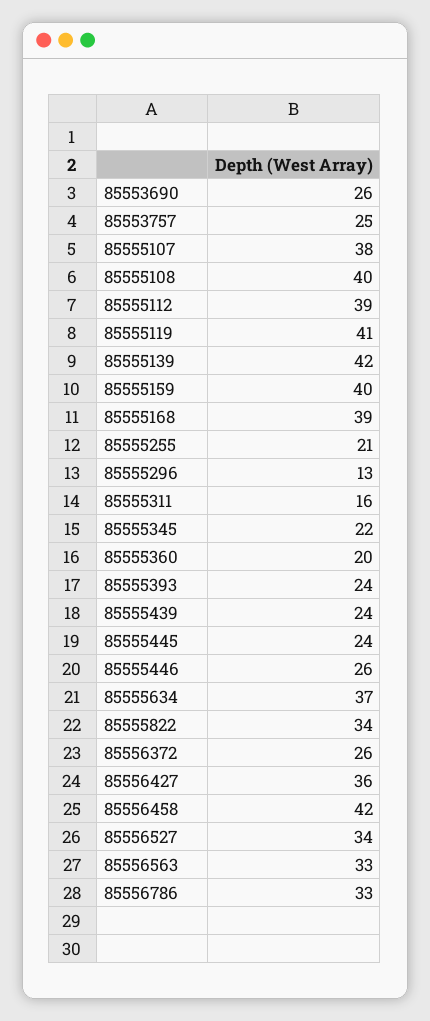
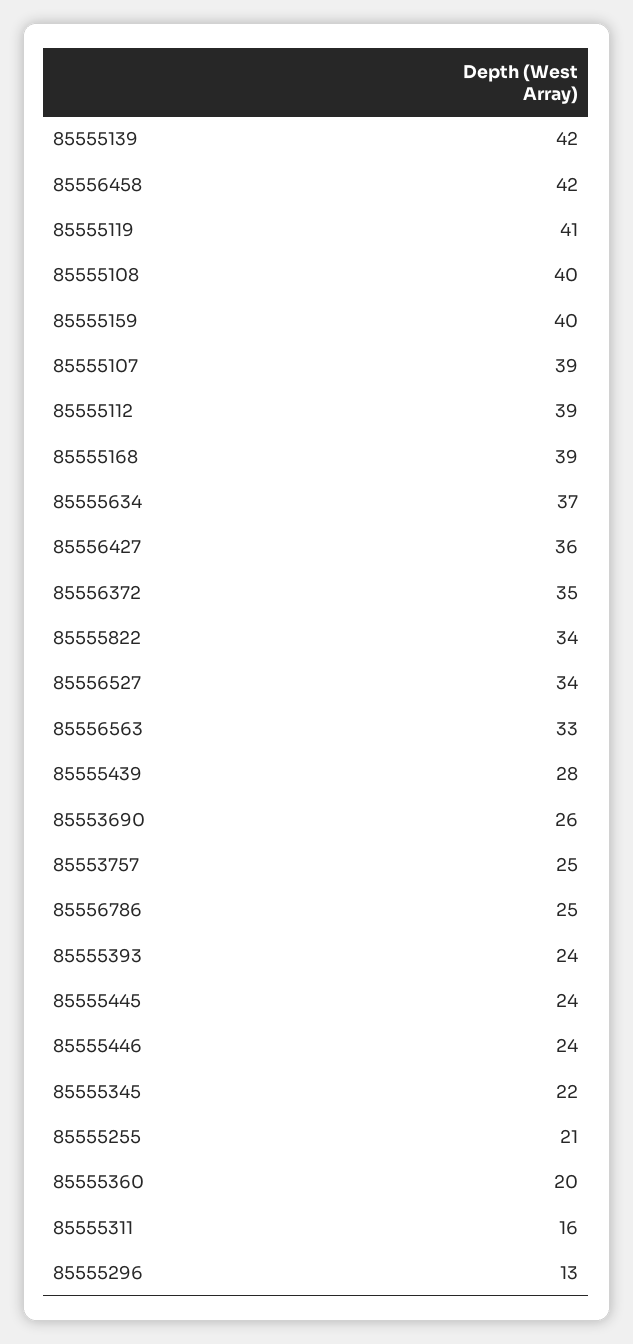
85555107: 38 -> 39
85555439: 24 -> 28
85555446: 26 -> 24
85556372: 26 -> 35
85556786: 33 -> 25

